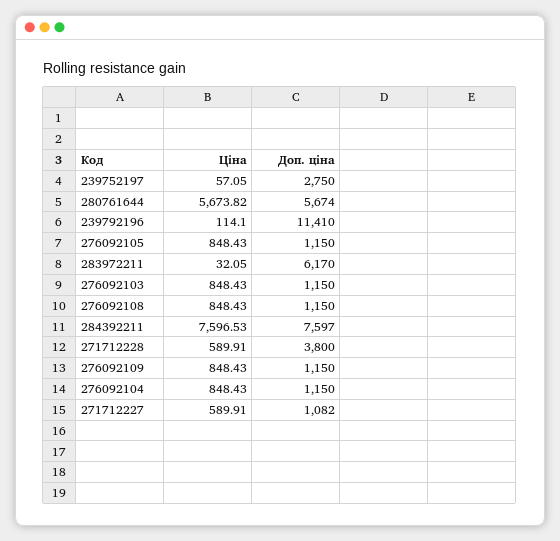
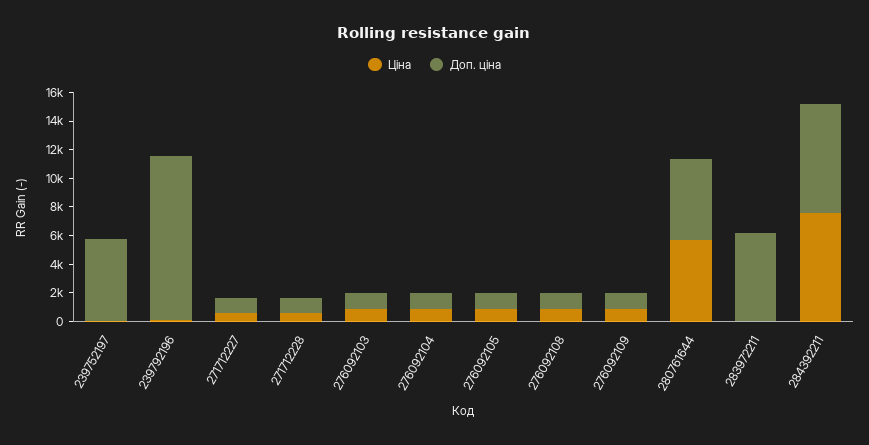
Доп. ціна, 239752197: 2750 -> 6000
Доп. ціна, 271712228: 3800 -> 1000

